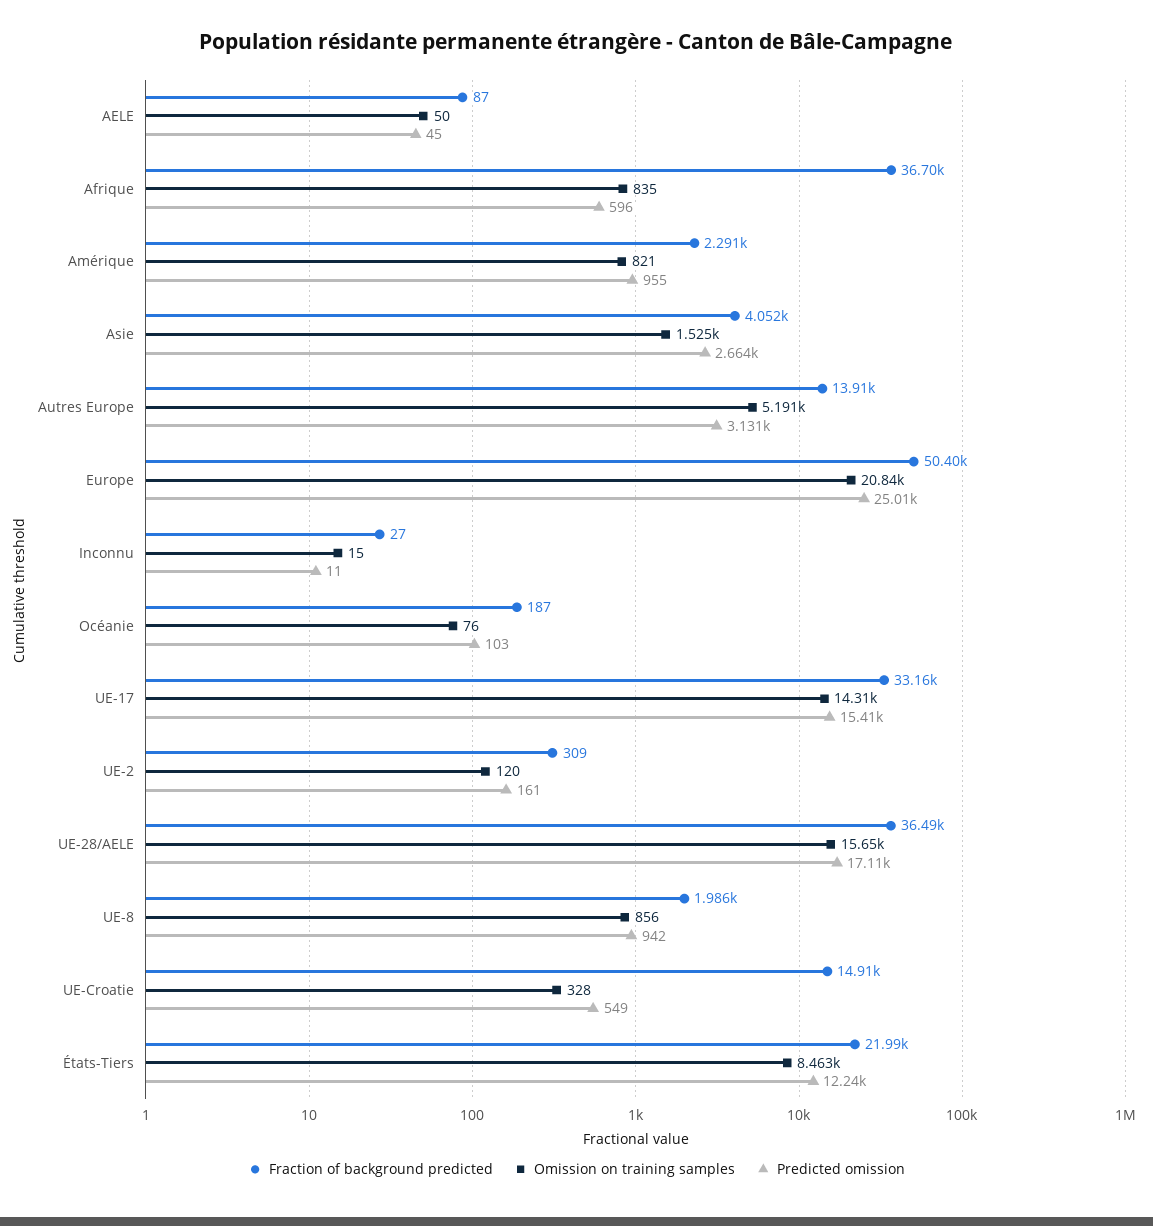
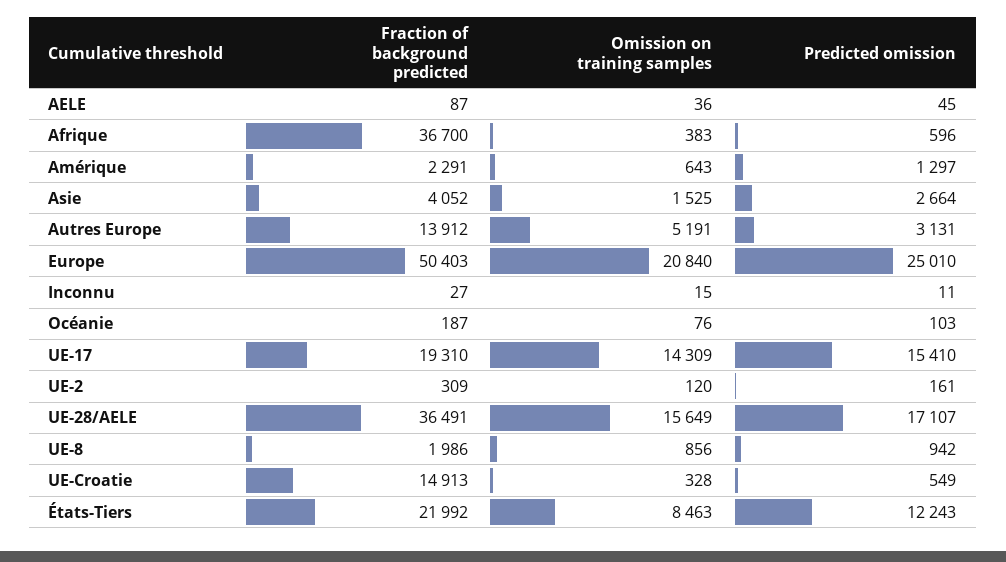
Omission on training samples, AELE: 50 -> 36
Omission on training samples, Afrique: 835 -> 383
Omission on training samples, Amérique: 821 -> 643
Predicted omission, Amérique: 955 -> 1297
Fraction of background predicted, UE-17: 33160 -> 19310

